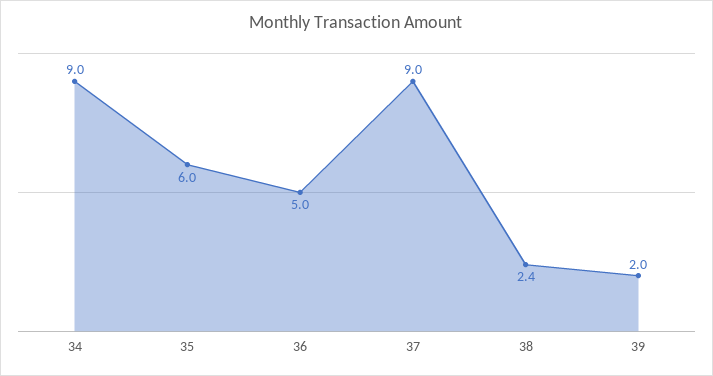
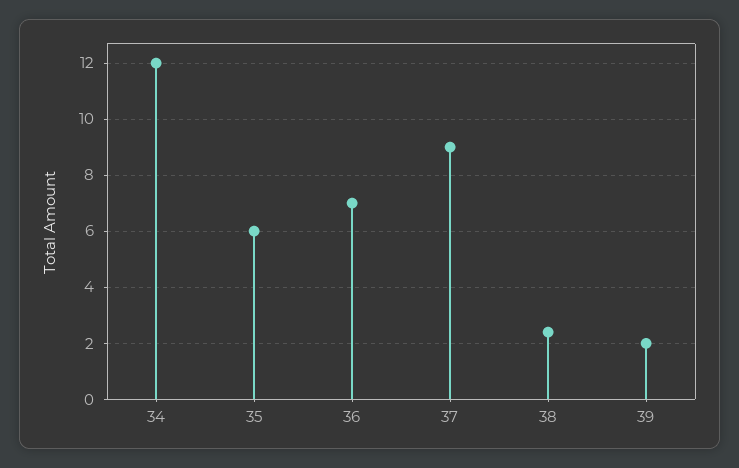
34: 9 -> 12
36: 5 -> 7

